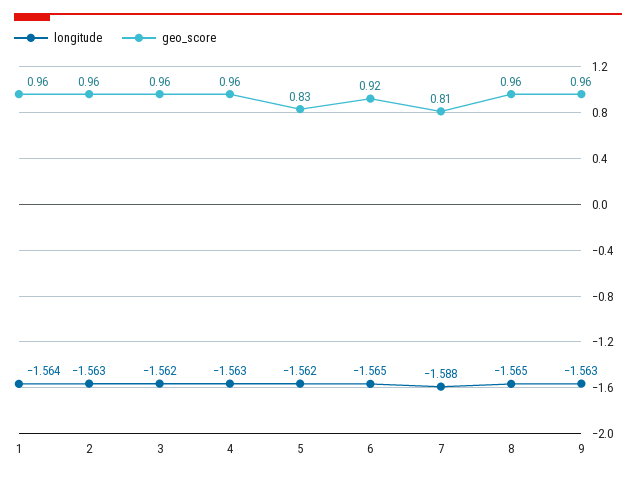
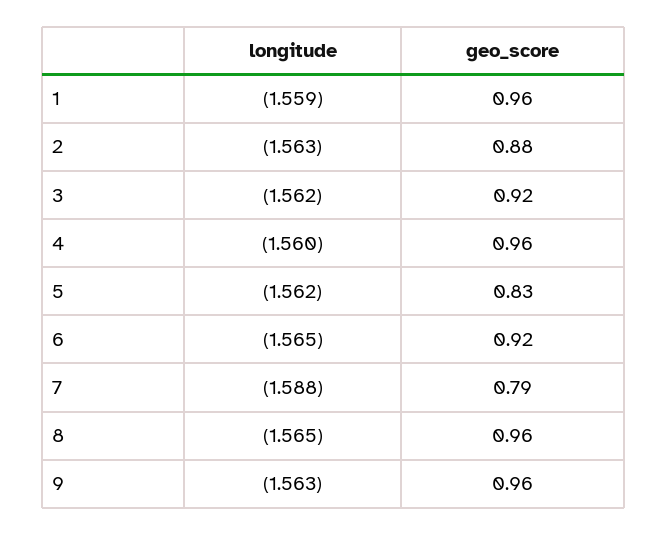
longitude, 1: -1.564 -> -1.559
geo_score, 2: 0.96 -> 0.88
geo_score, 3: 0.96 -> 0.92
longitude, 4: -1.563 -> -1.56
geo_score, 7: 0.81 -> 0.79

